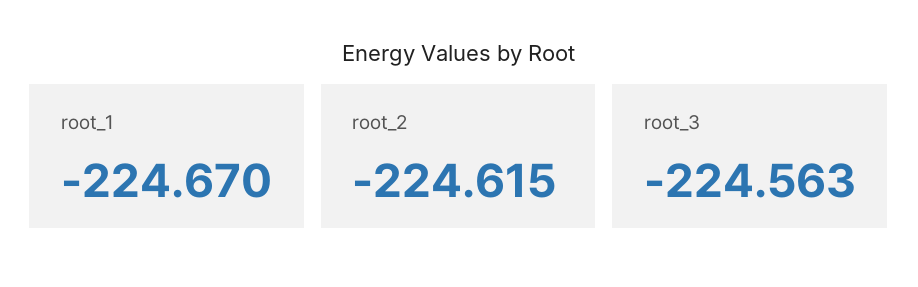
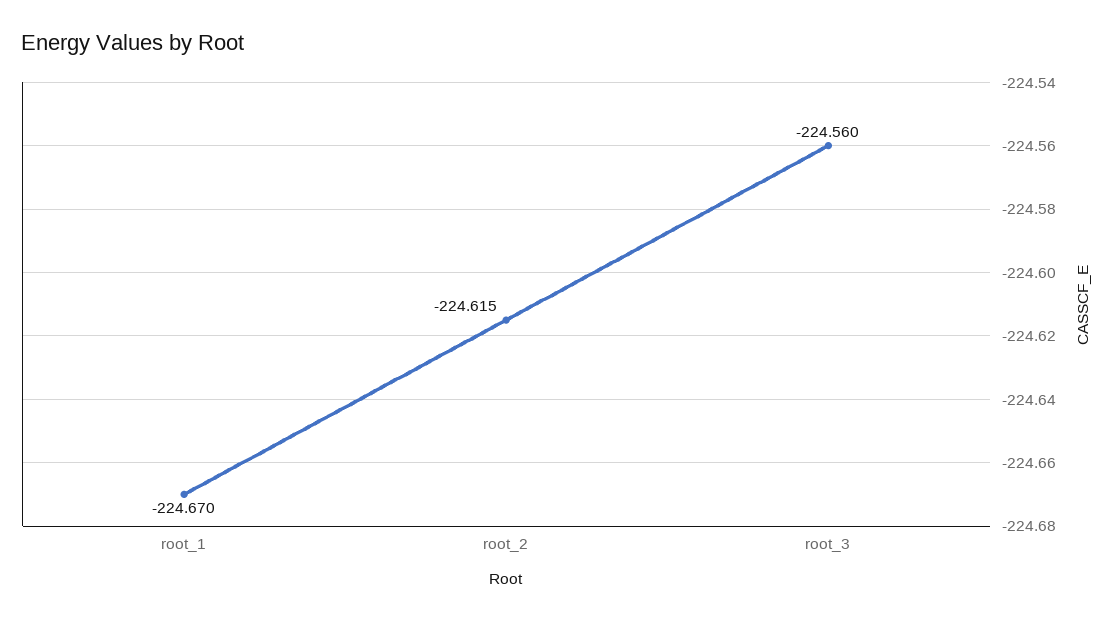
root_3: -224.563 -> -224.56

